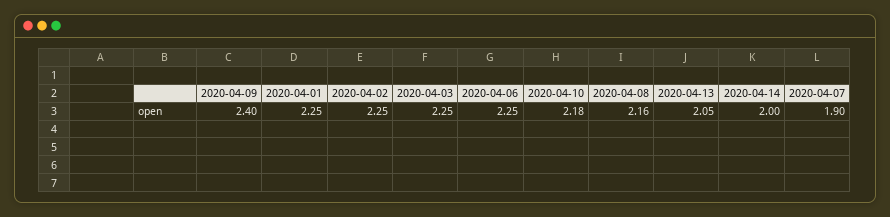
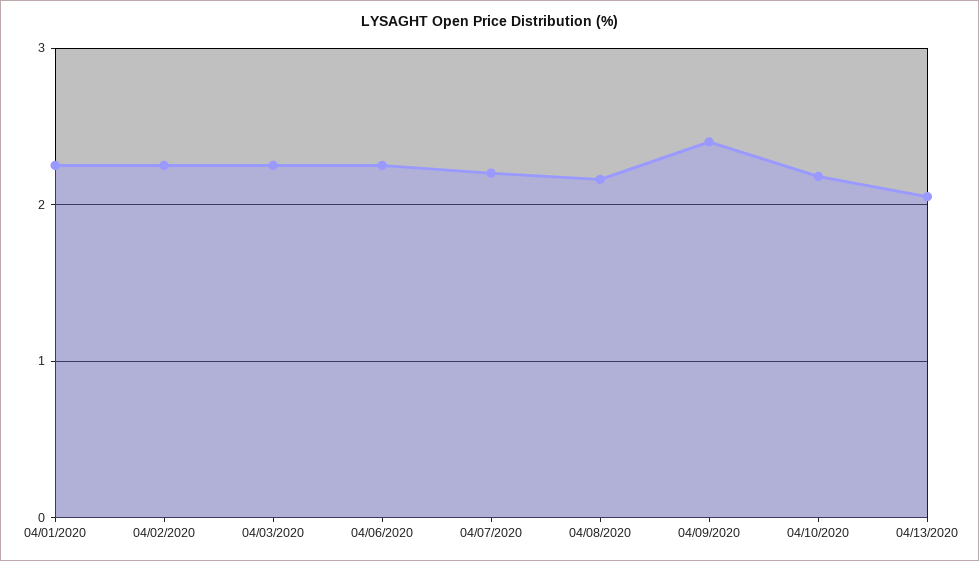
2020-04-14: 2 -> none
2020-04-07: 1.9 -> 2.2

